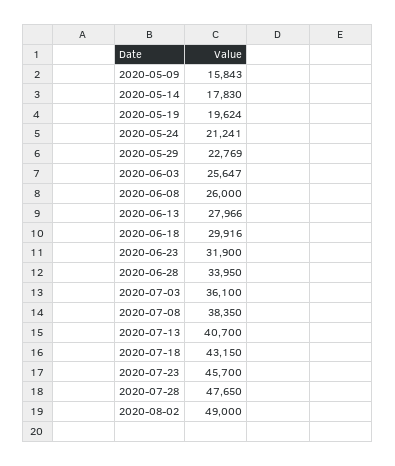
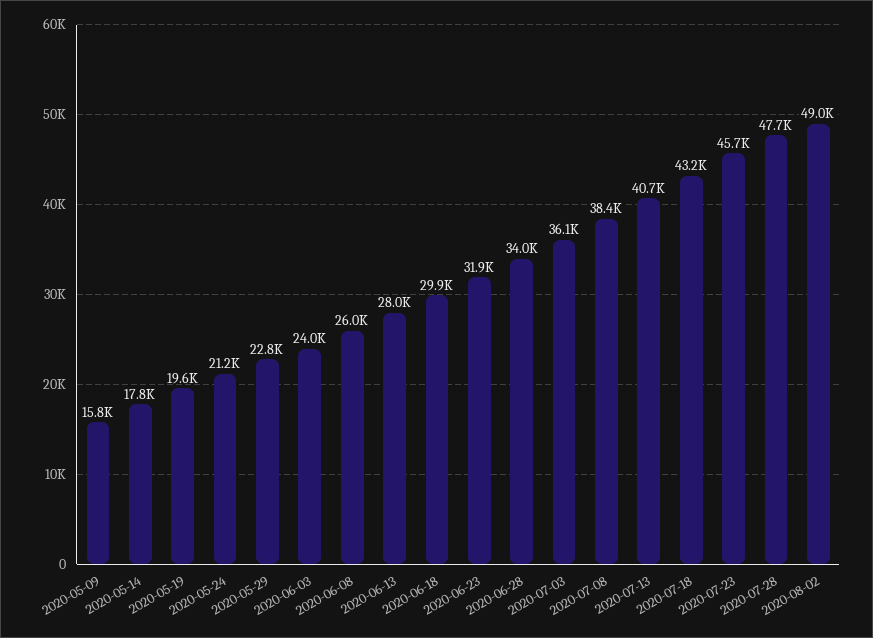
2020-06-03: 25647 -> 24000

